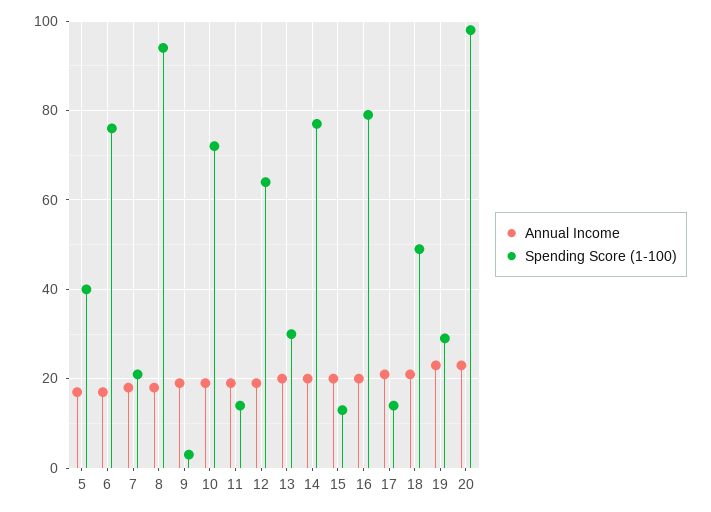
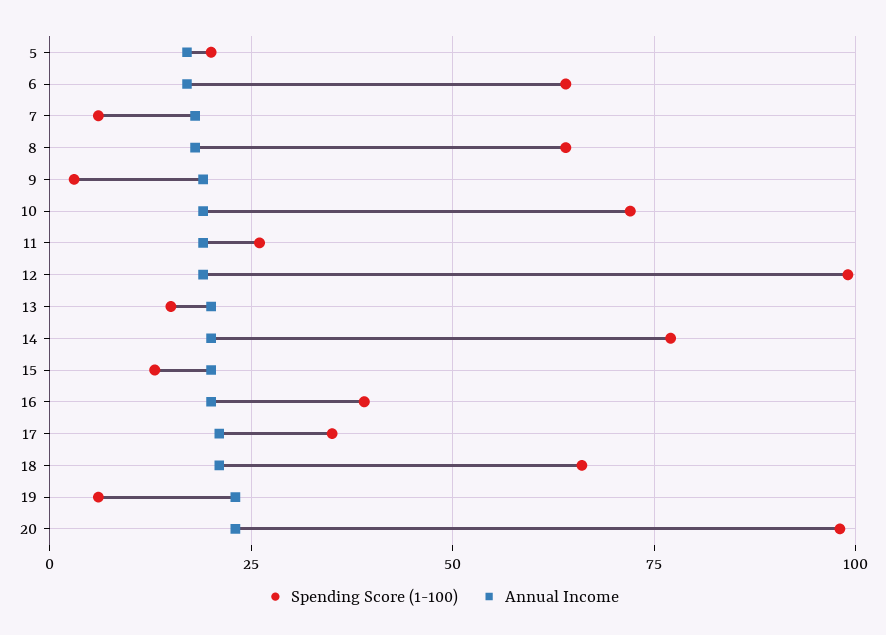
Spending Score (1-100), 5: 40 -> 20
Spending Score (1-100), 6: 75 -> 65
Spending Score (1-100), 7: 20 -> 5
Spending Score (1-100), 8: 95 -> 65
Spending Score (1-100), 11: 15 -> 25
Spending Score (1-100), 12: 65 -> 100
Spending Score (1-100), 13: 30 -> 15
Spending Score (1-100), 16: 80 -> 40
Spending Score (1-100), 17: 15 -> 35
Spending Score (1-100), 18: 50 -> 65
Spending Score (1-100), 19: 30 -> 5

